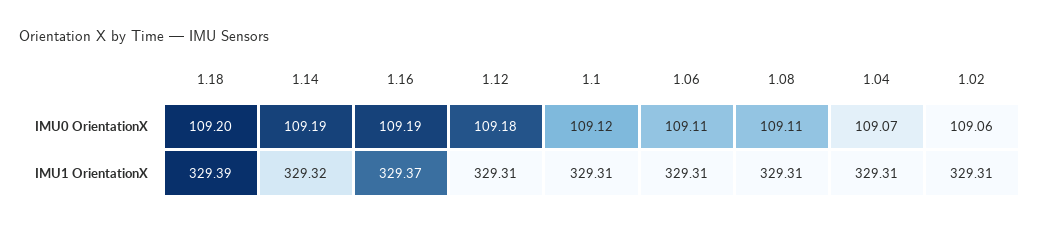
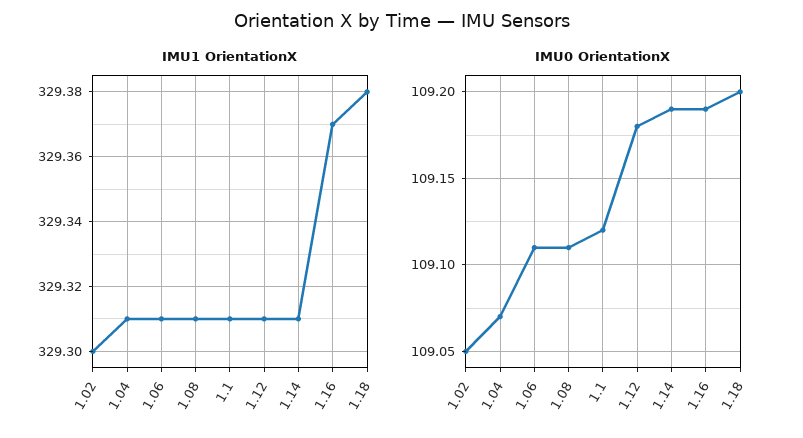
IMU0 OrientationX, 1.02: 109.06 -> 109.05
IMU1 OrientationX, 1.18: 329.39 -> 329.38
IMU1 OrientationX, 1.14: 329.32 -> 329.31
IMU1 OrientationX, 1.02: 329.31 -> 329.3

